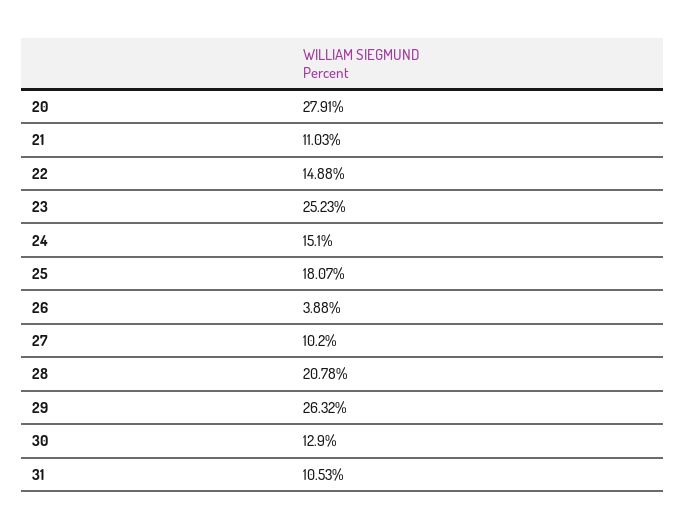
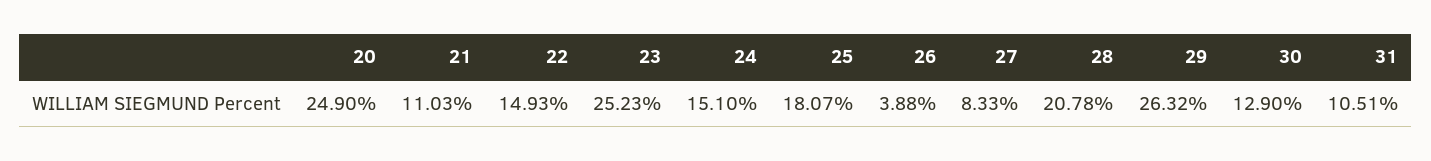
20: 27.91 -> 24.9
22: 14.88 -> 14.93
27: 10.2 -> 8.33
31: 10.53 -> 10.51

